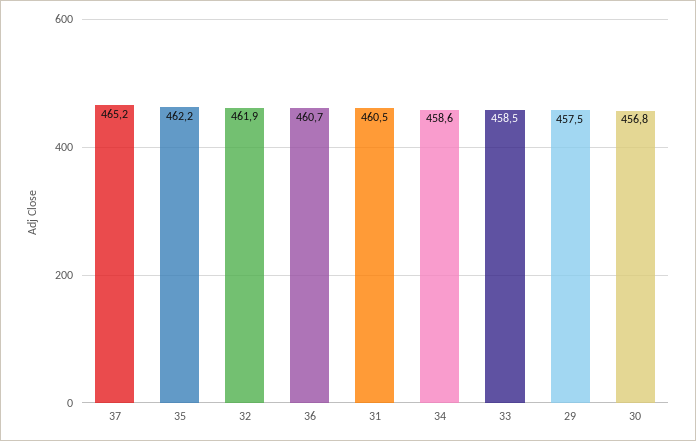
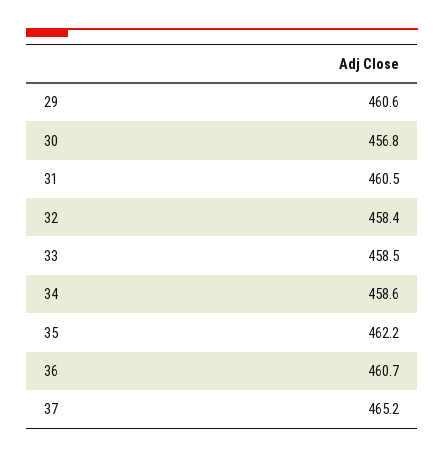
32: 461.9 -> 458.4
29: 457.5 -> 460.6

